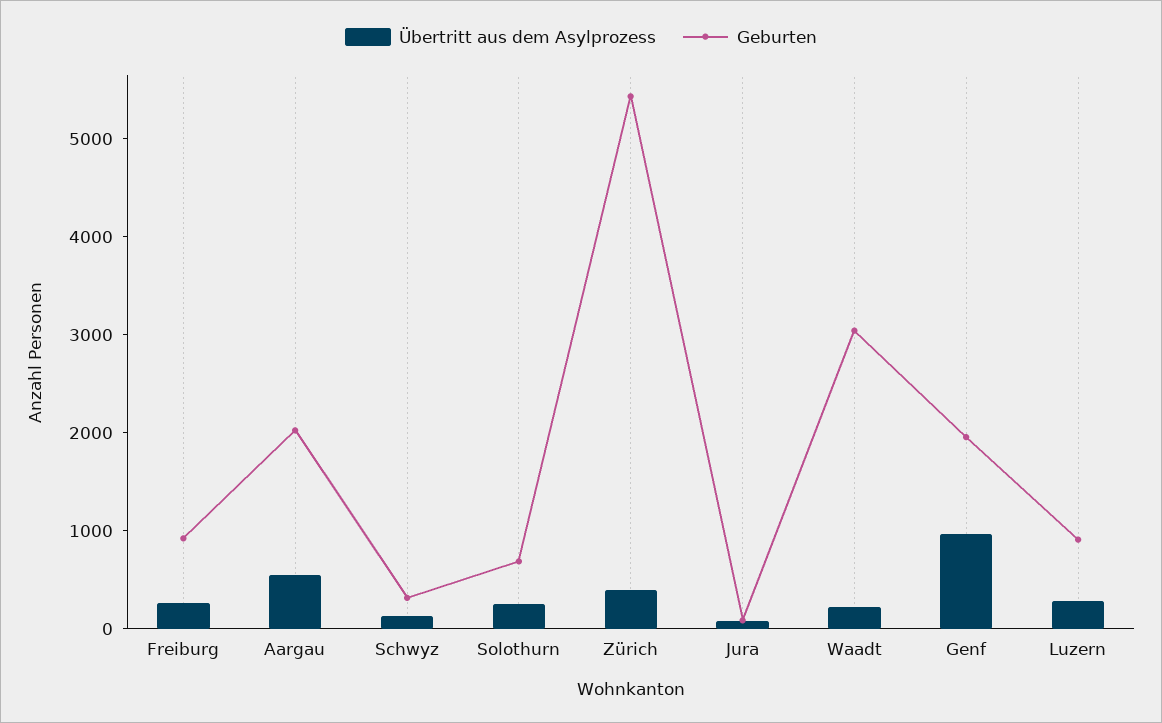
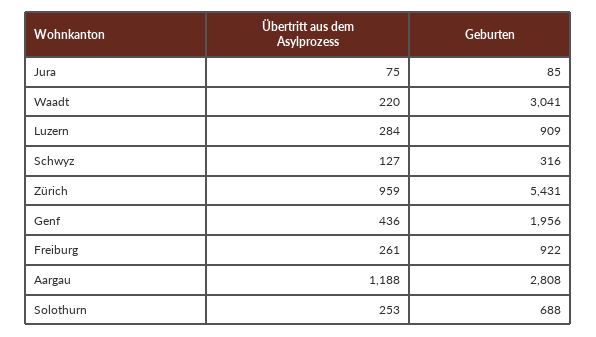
Übertritt aus dem Asylprozess, Aargau: 600 -> 1188
Geburten, Aargau: 2000 -> 2808
Übertritt aus dem Asylprozess, Zürich: 400 -> 959
Übertritt aus dem Asylprozess, Genf: 1000 -> 436

